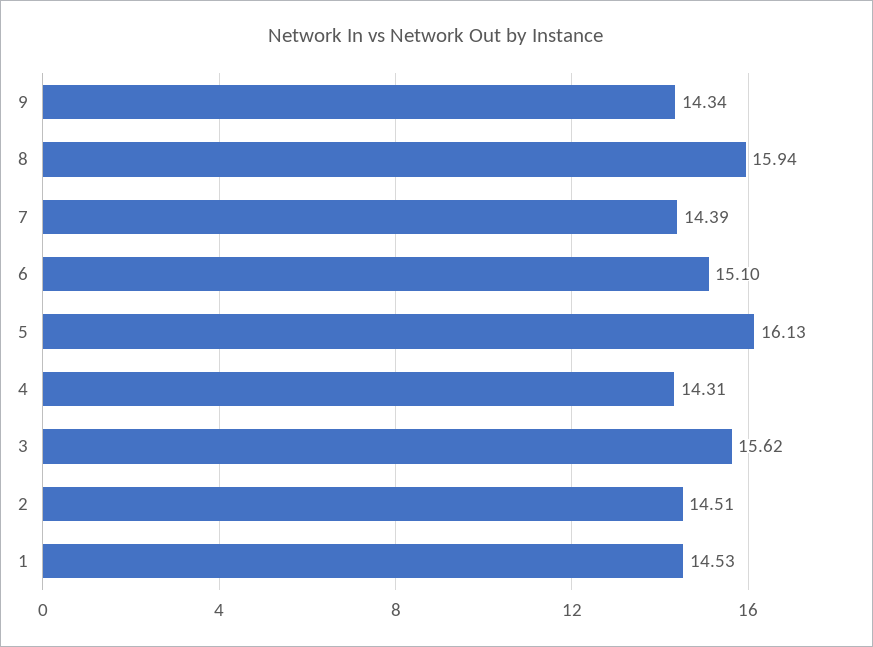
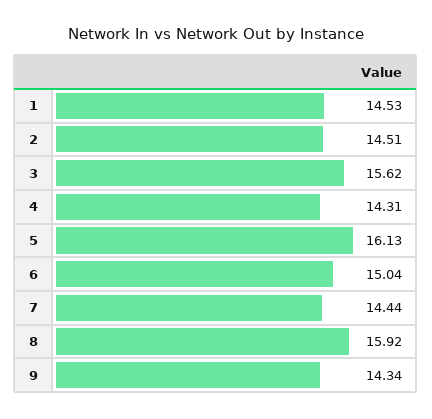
8: 15.94 -> 15.92
7: 14.39 -> 14.44
6: 15.1 -> 15.04

